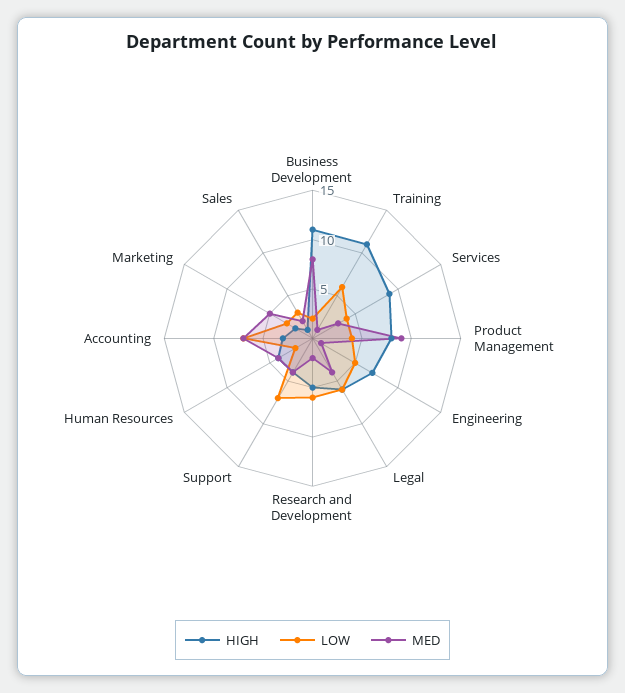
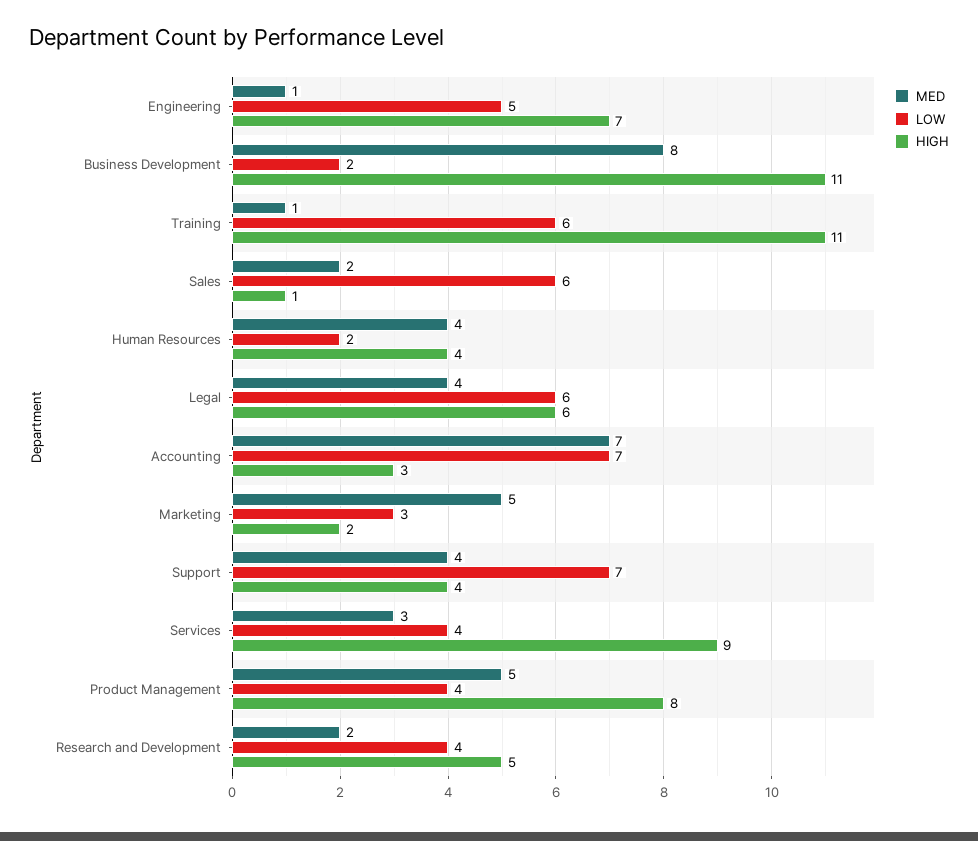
MED, Product Management: 9 -> 5
LOW, Research and Development: 6 -> 4
LOW, Sales: 3 -> 6

